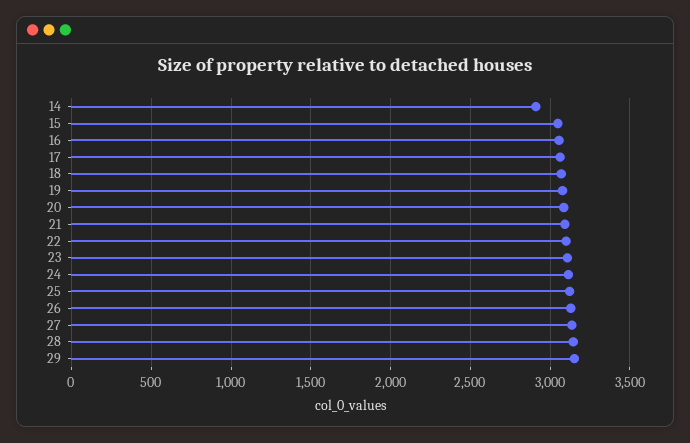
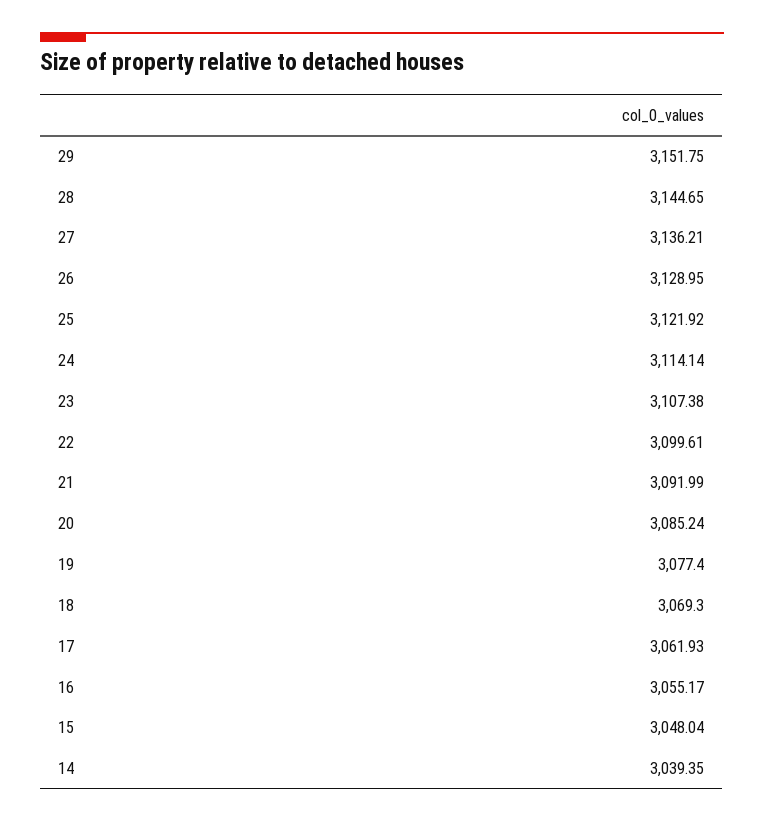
14: 2900 -> 3039.35

